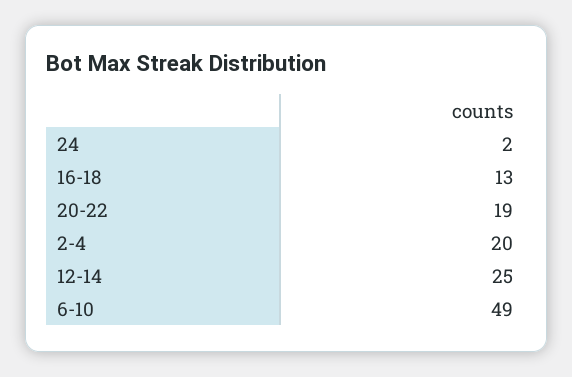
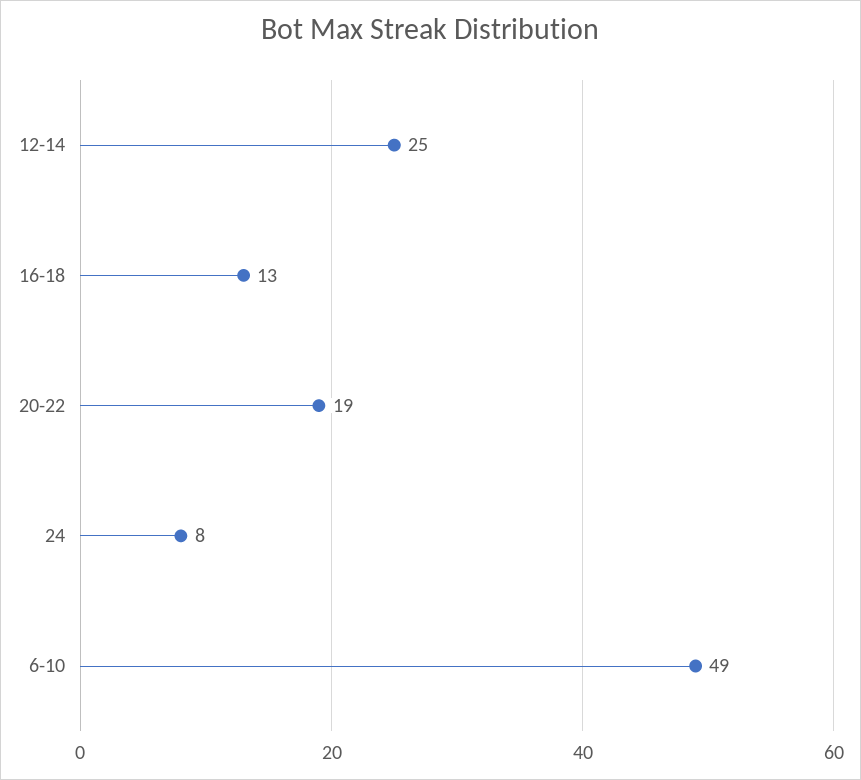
24: 2 -> 8
2-4: 20 -> none

